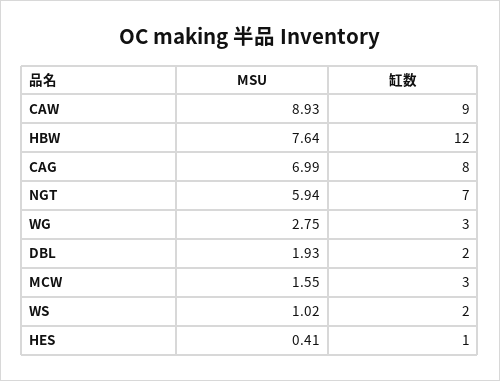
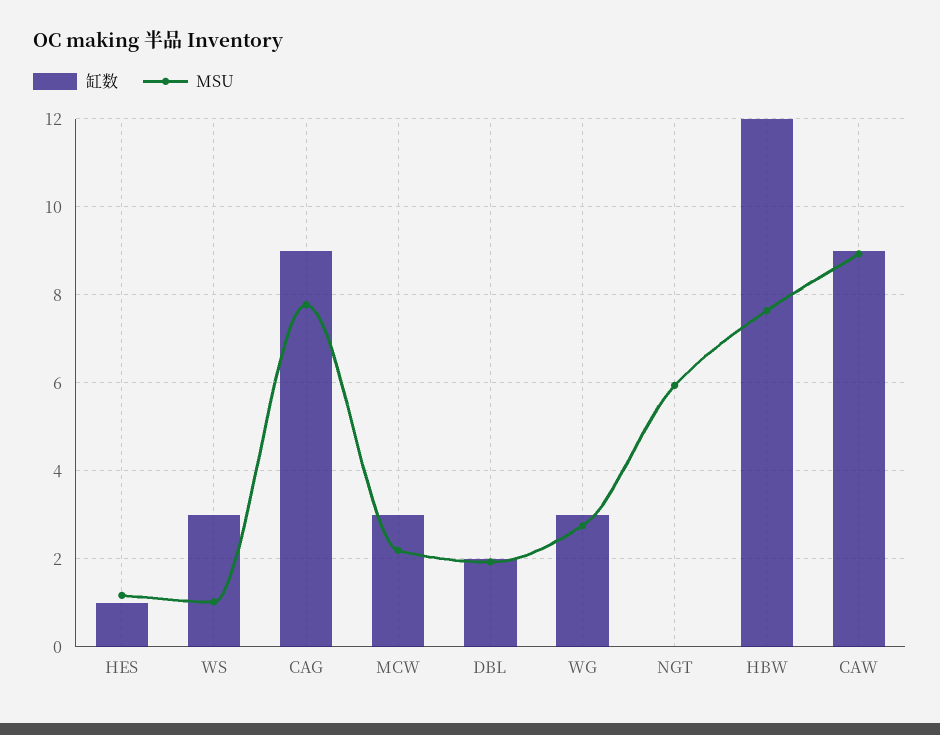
MSU, CAG: 6.99 -> 7.8
缸数, CAG: 8 -> 9
缸数, NGT: 7 -> 0
MSU, MCW: 1.55 -> 2.2
缸数, WS: 2 -> 3
MSU, HES: 0.41 -> 1.2

